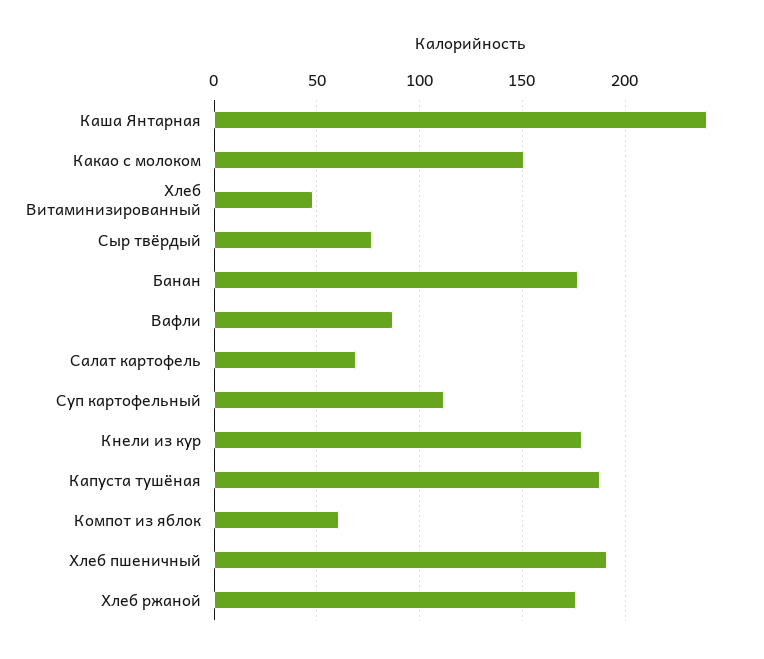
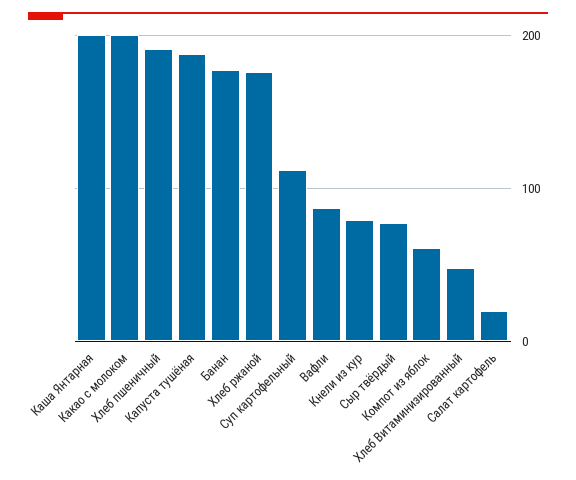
Каша Янтарная: 240 -> 200
Какао с молоком: 150 -> 200
Салат картофель: 70 -> 20
Кнели из кур: 180 -> 80

